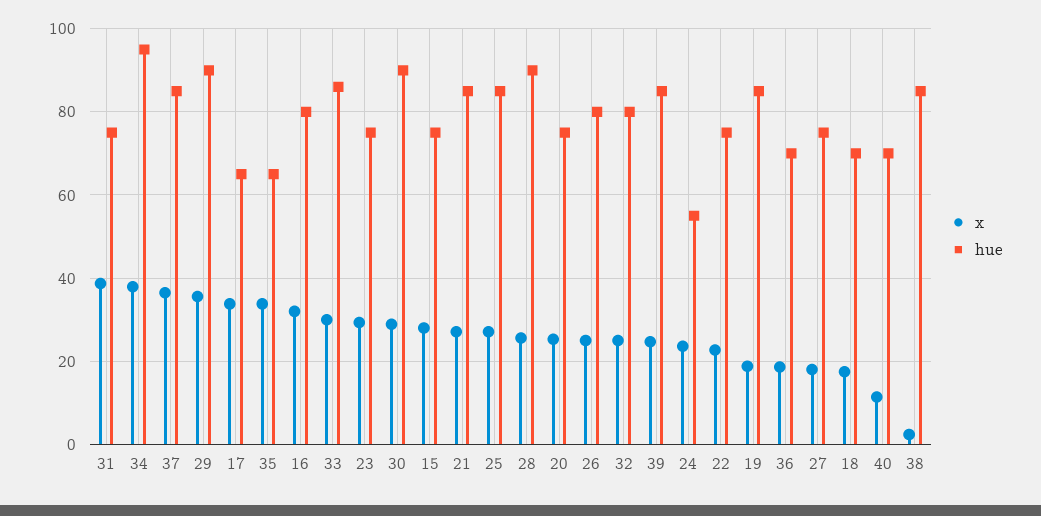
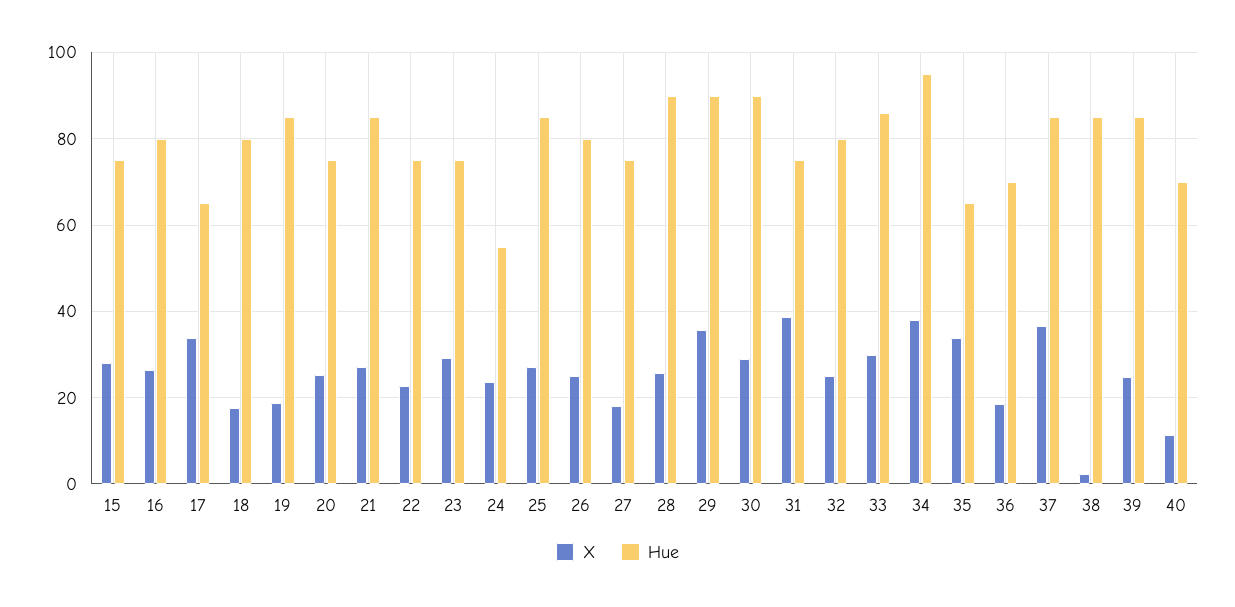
x, 16: 32 -> 26
hue, 18: 70 -> 80

